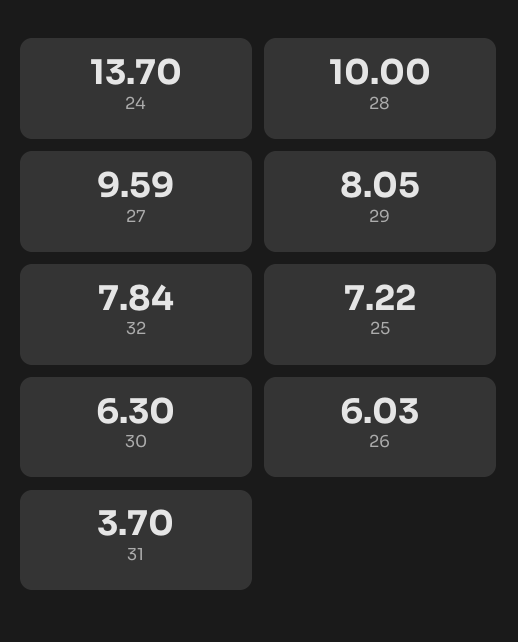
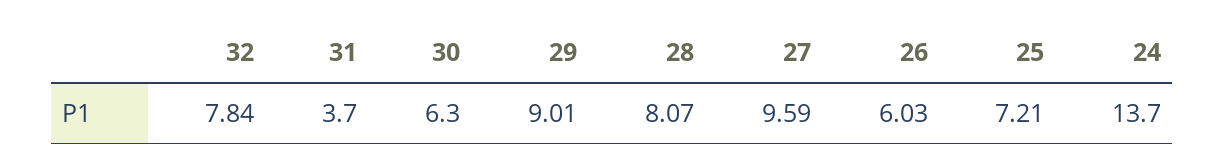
28: 10 -> 8.07
29: 8.05 -> 9.01
25: 7.22 -> 7.21

